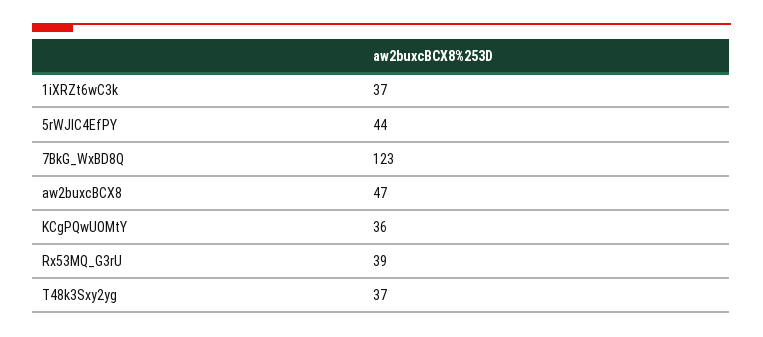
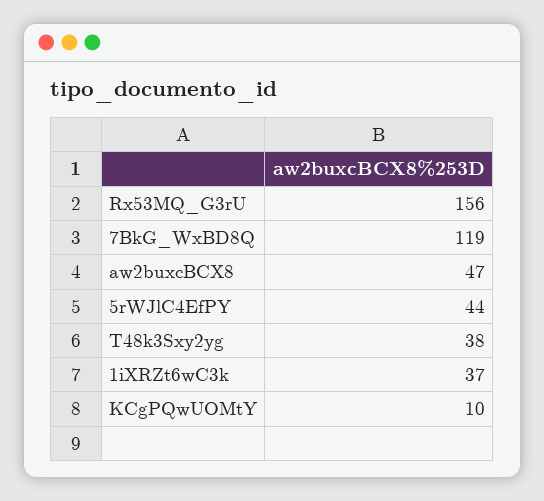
7BkG_WxBD8Q: 123 -> 119
KCgPQwUOMtY: 36 -> 10
Rx53MQ_G3rU: 39 -> 156
T48k3Sxy2yg: 37 -> 38

